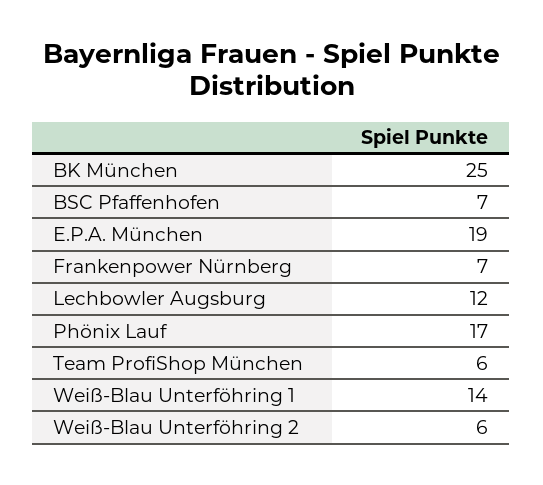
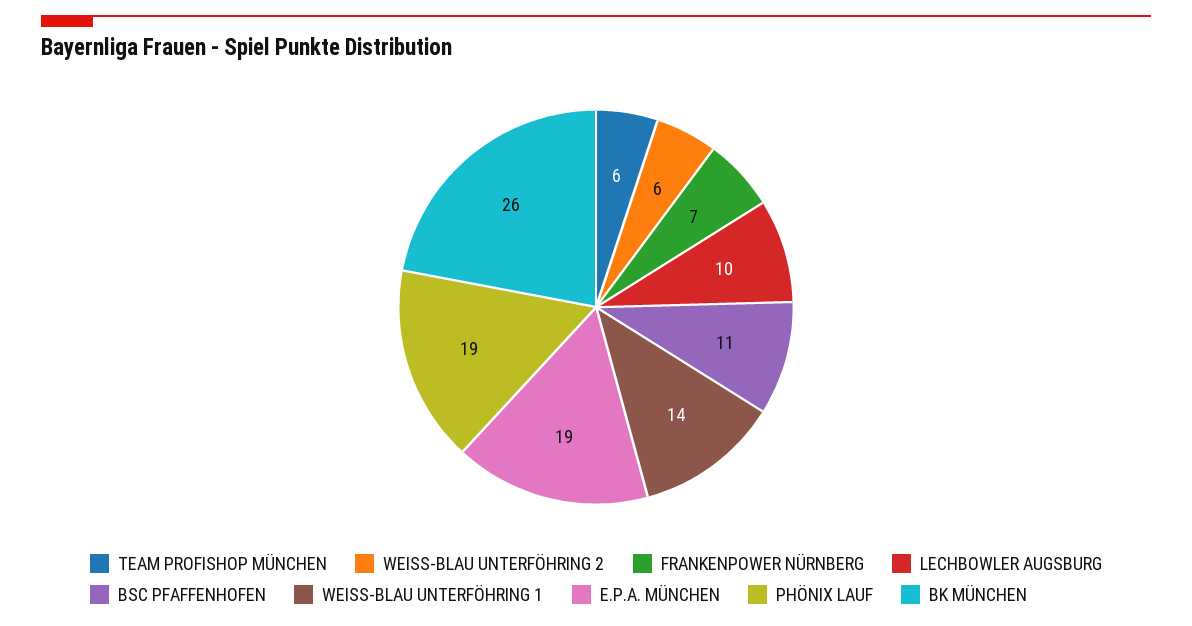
BK München: 25 -> 26
BSC Pfaffenhofen: 7 -> 11
Lechbowler Augsburg: 12 -> 10
Phönix Lauf: 17 -> 19

